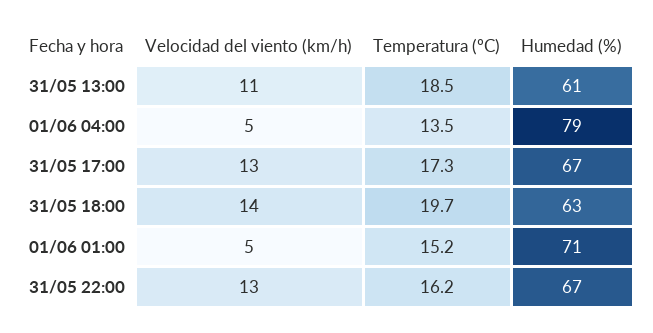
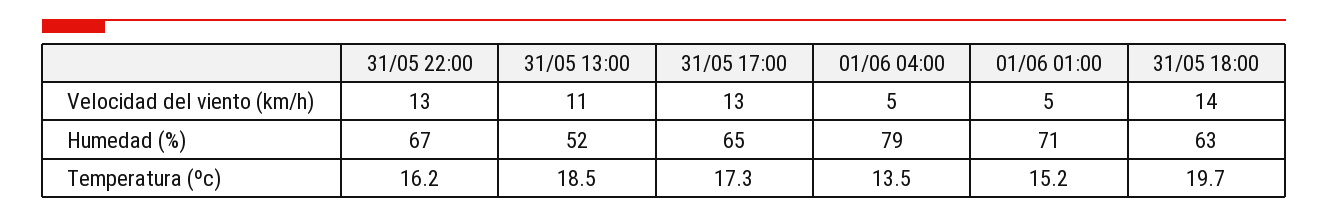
Humedad (%), 31/05 13:00: 61 -> 52
Humedad (%), 31/05 17:00: 67 -> 65

